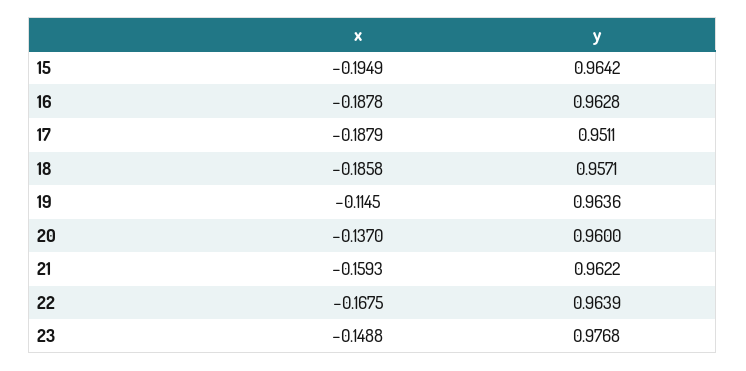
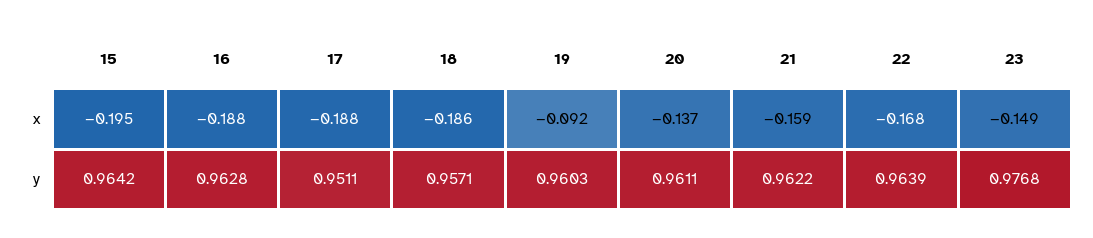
x, 19: -0.1145 -> -0.092
y, 19: 0.9636 -> 0.9603
y, 20: 0.96 -> 0.9611

